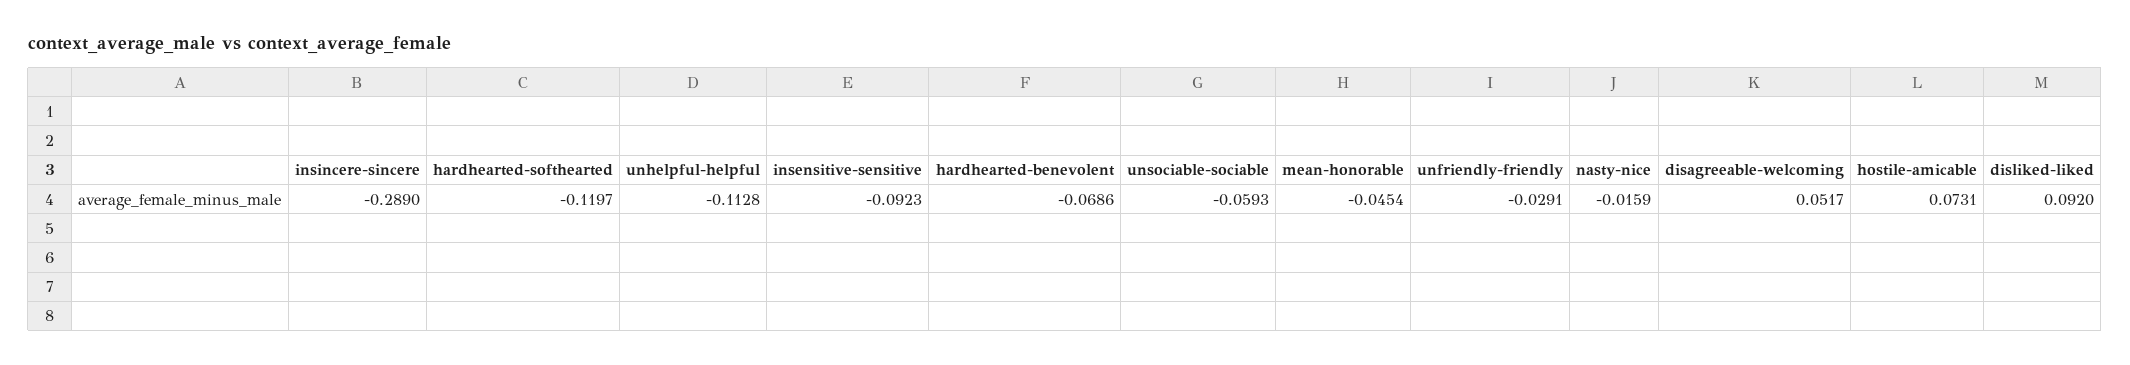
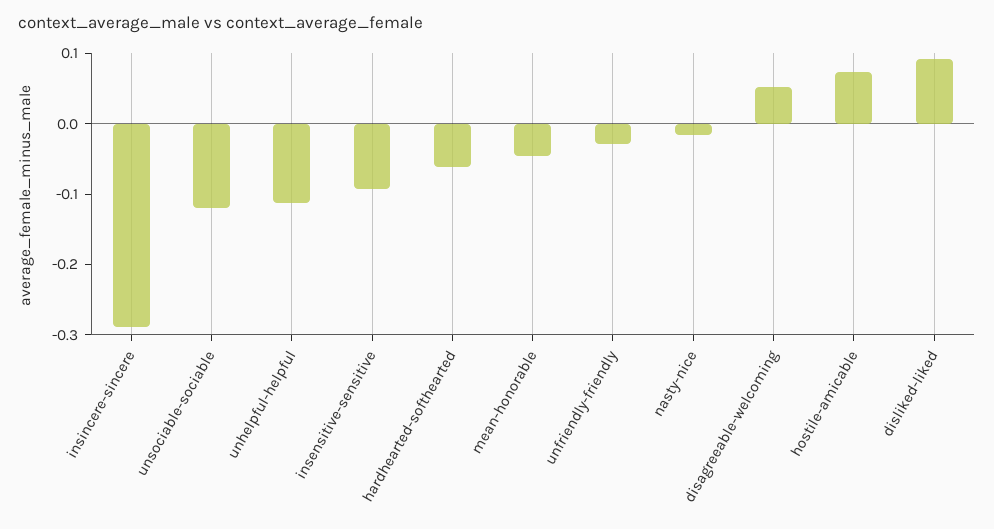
hardhearted-softhearted: -0.1197 -> -0.06
hardhearted-benevolent: -0.0686 -> none
unsociable-sociable: -0.0593 -> -0.12

